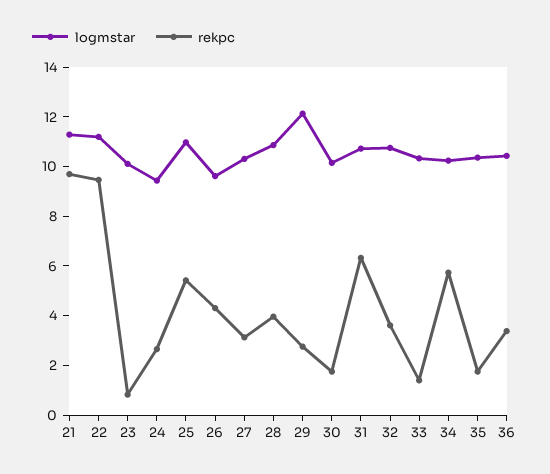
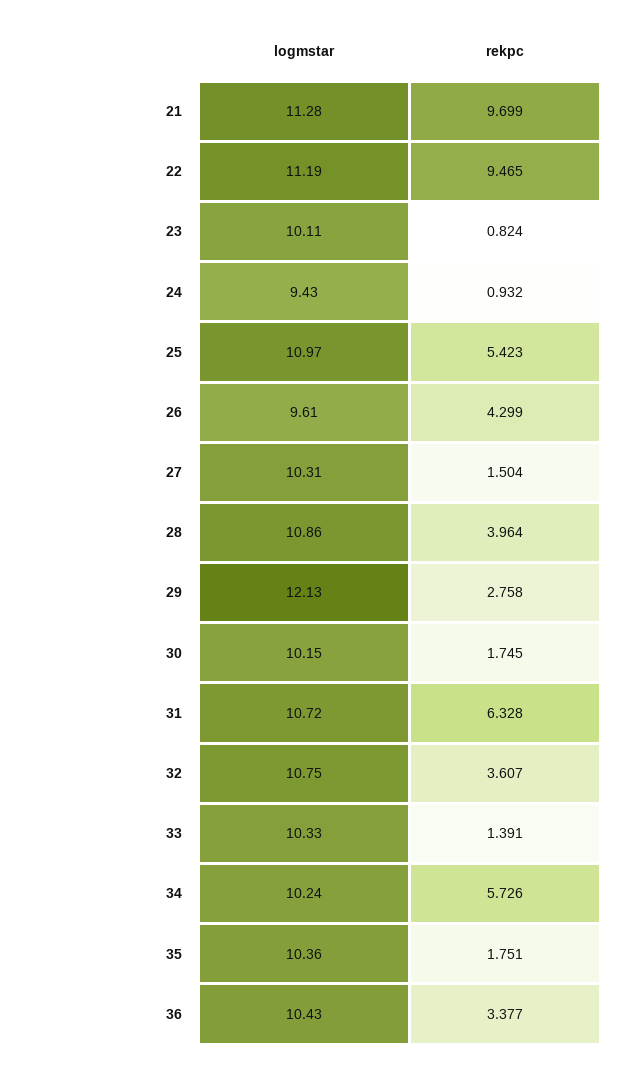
rekpc, 24: 2.5 -> 0.932
rekpc, 27: 3 -> 1.504

